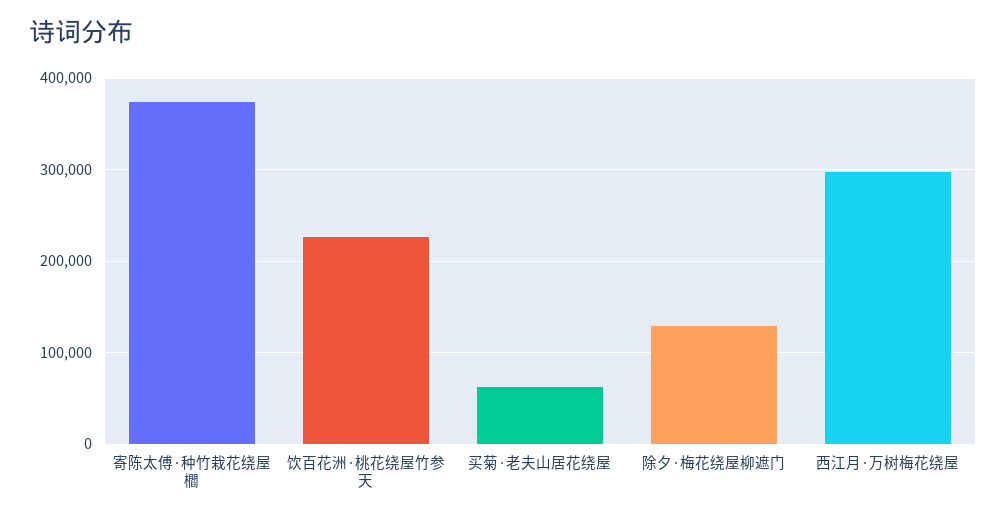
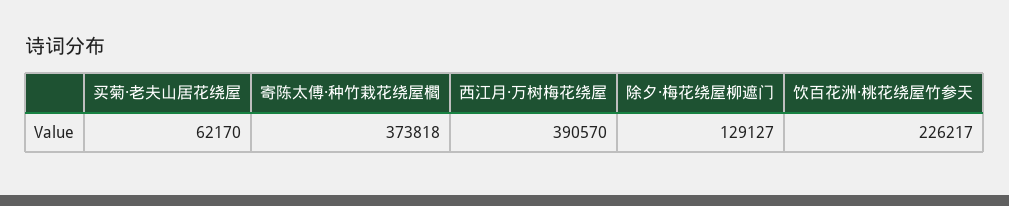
西江月·万树梅花绕屋: 300000 -> 390570

